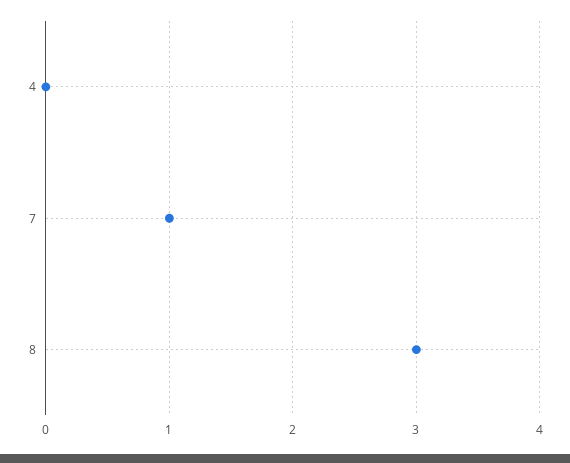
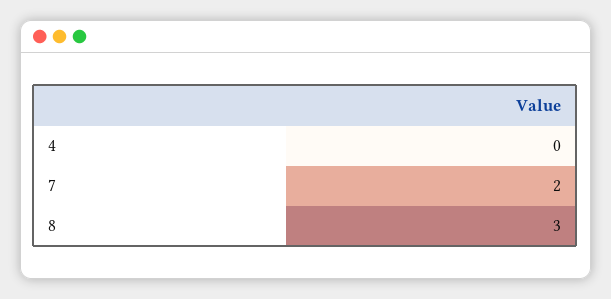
7: 1 -> 2

